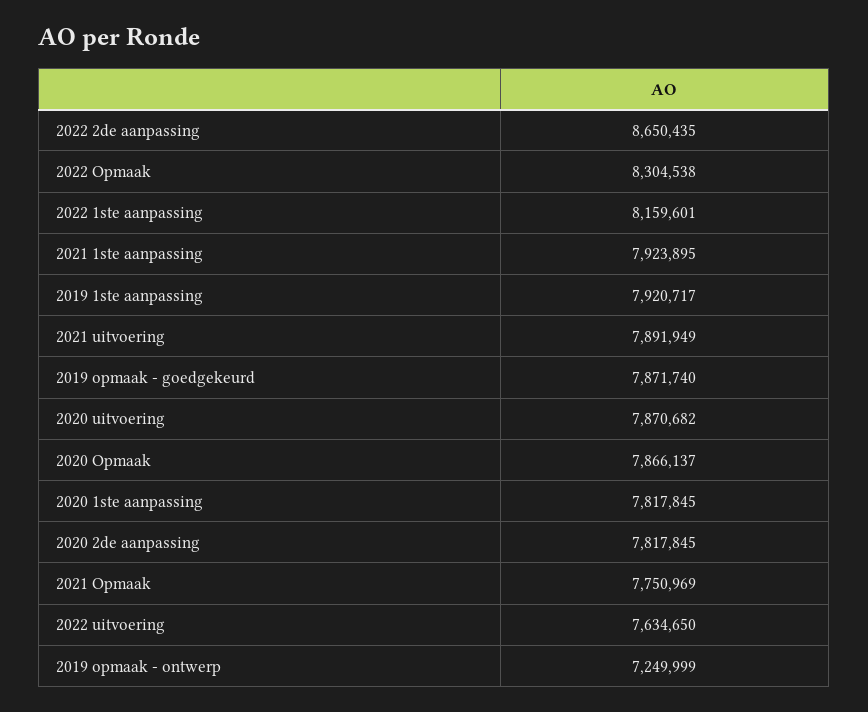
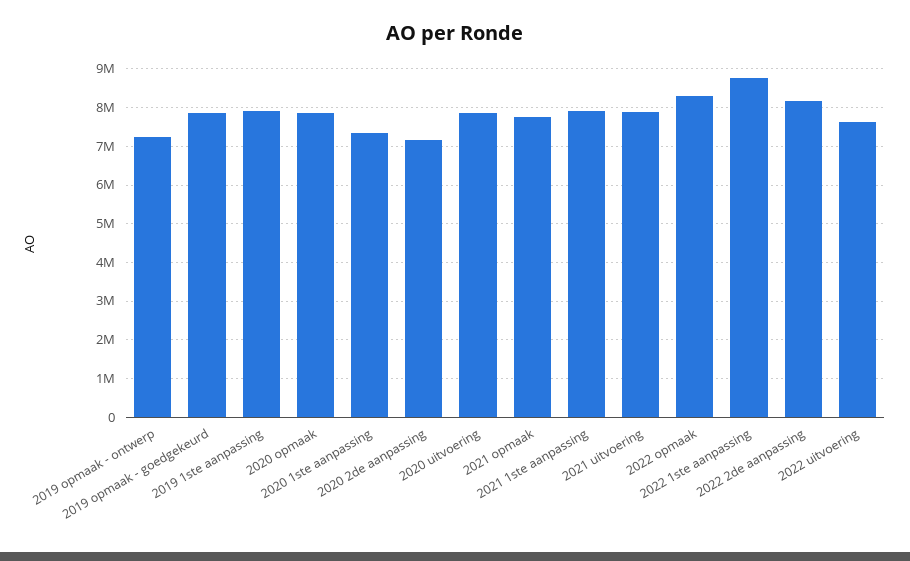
2022 2de aanpassing: 8650435 -> 8200000
2022 1ste aanpassing: 8159601 -> 8800000
2020 1ste aanpassing: 7817845 -> 7400000
2020 2de aanpassing: 7817845 -> 7200000

